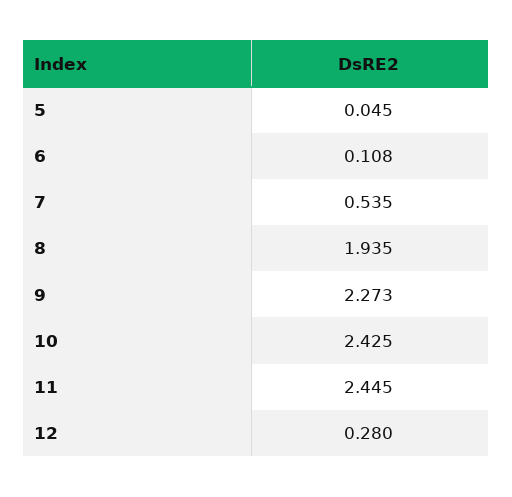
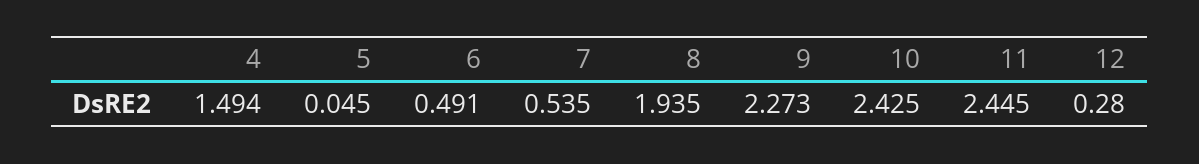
6: 0.108 -> 0.491
4: none -> 1.494

